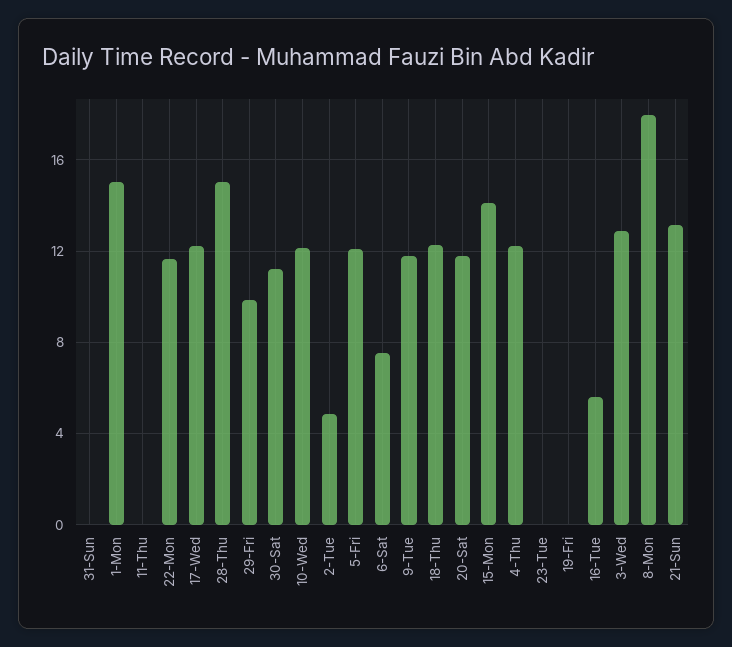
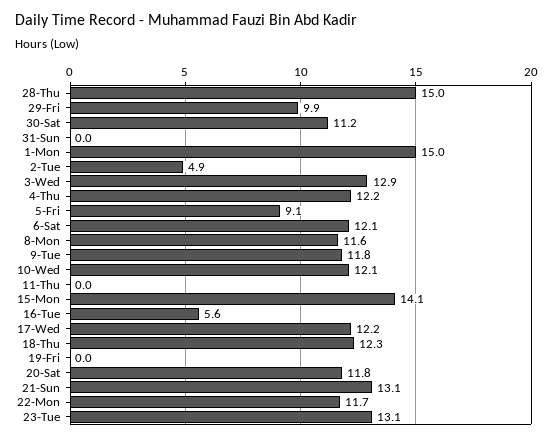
5-Fri: 12 -> 9.1
6-Sat: 7.5 -> 12.1
23-Tue: 0 -> 13.1
8-Mon: 18 -> 11.6

